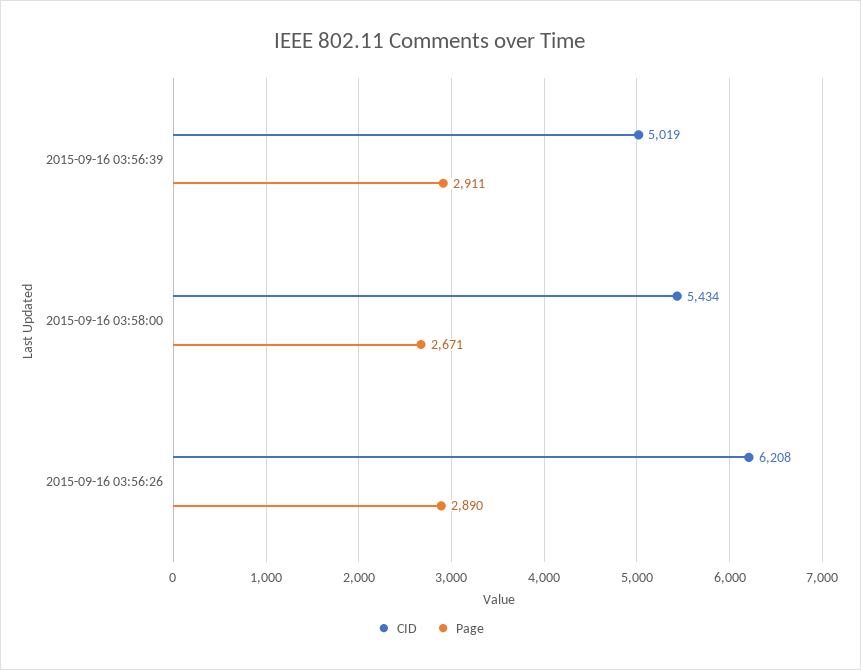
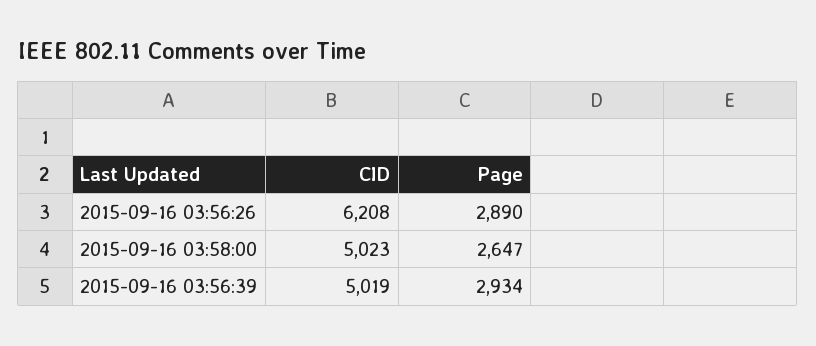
Page, 2015-09-16 03:56:39: 2911 -> 2934
CID, 2015-09-16 03:58:00: 5434 -> 5023
Page, 2015-09-16 03:58:00: 2671 -> 2647

